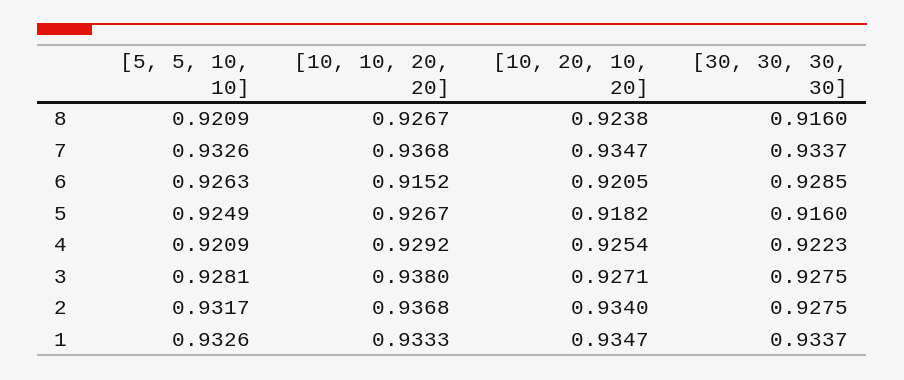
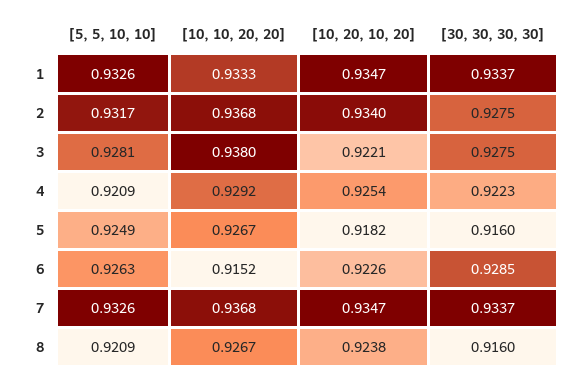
[10, 20, 10, 20], 6: 0.9205 -> 0.9226
[10, 20, 10, 20], 3: 0.9271 -> 0.9221

